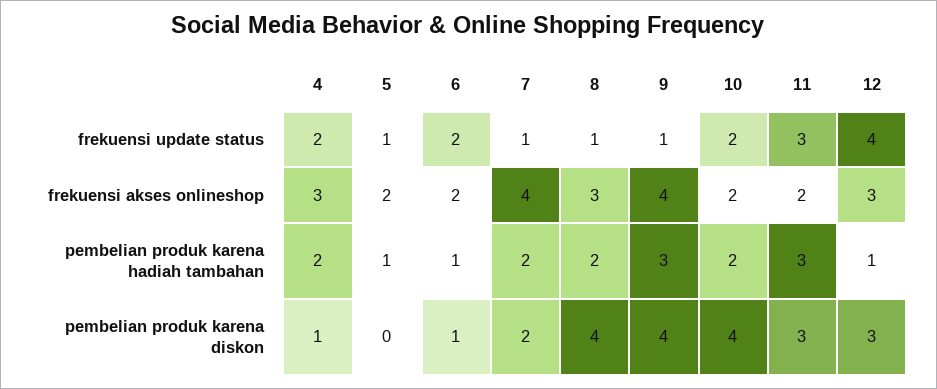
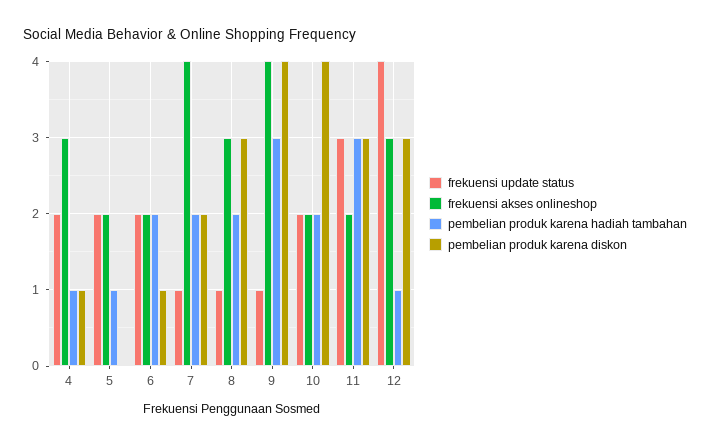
frekuensi update status, 5: 1 -> 2
pembelian produk karena hadiah tambahan, 4: 2 -> 1
pembelian produk karena hadiah tambahan, 6: 1 -> 2
pembelian produk karena diskon, 8: 4 -> 3

